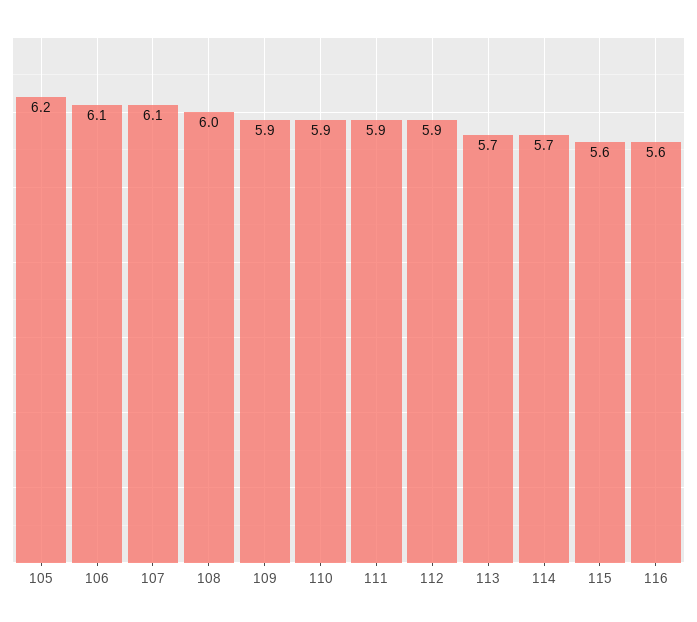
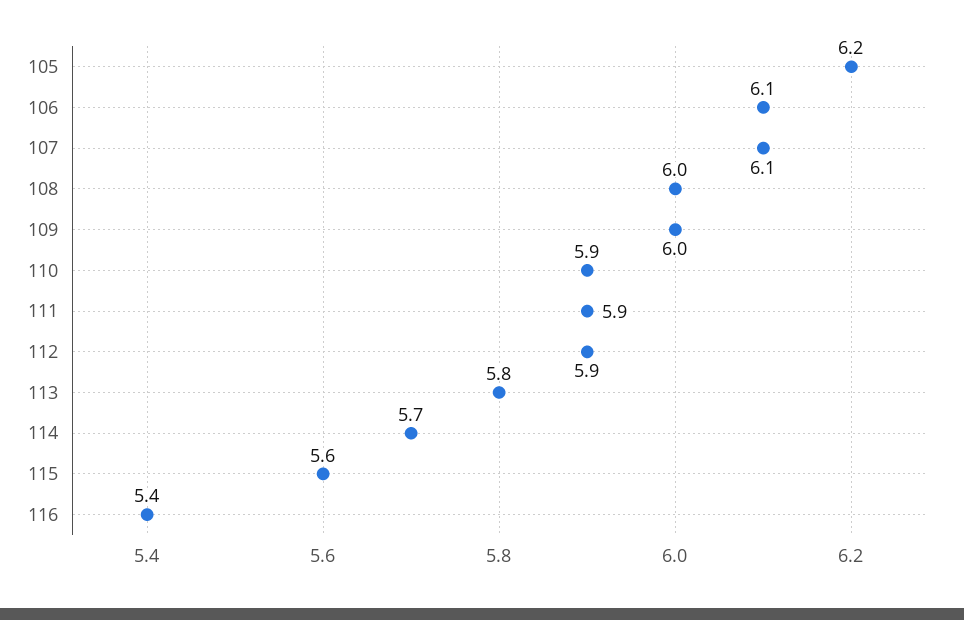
109: 5.9 -> 6
113: 5.7 -> 5.8
116: 5.6 -> 5.4

